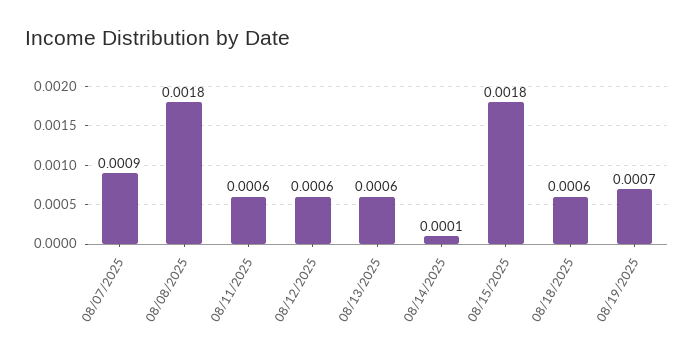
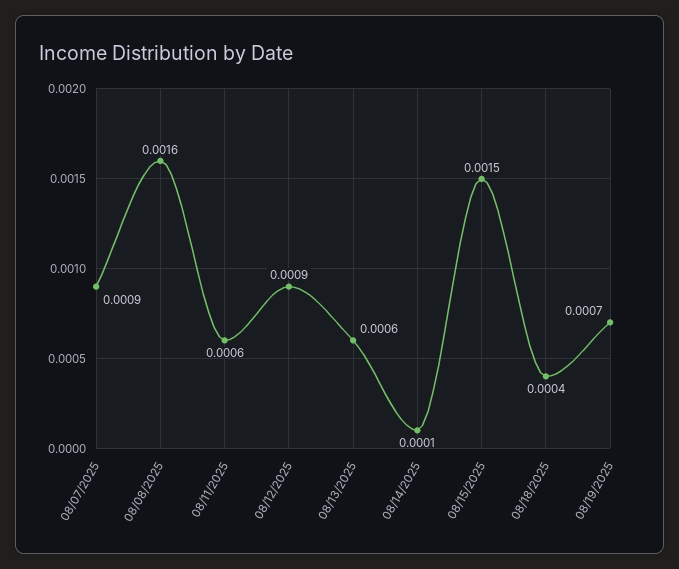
08/08/2025: 0.0018 -> 0.0016
08/12/2025: 0.0006 -> 0.0009
08/15/2025: 0.0018 -> 0.0015
08/18/2025: 0.0006 -> 0.0004

